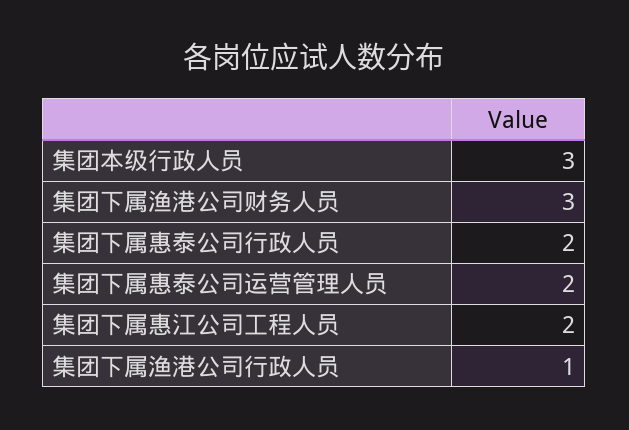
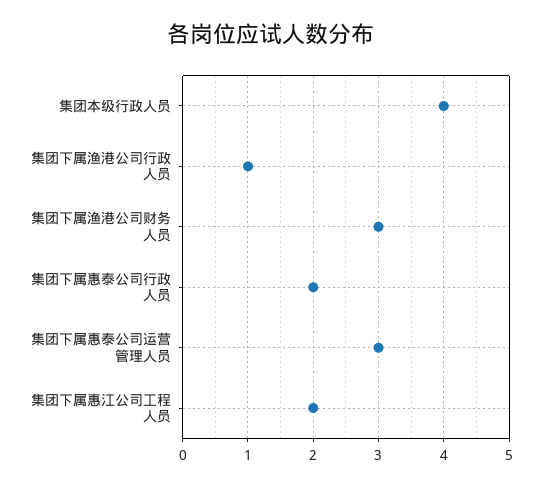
集团本级行政人员: 3 -> 4
集团下属惠泰公司运营管理人员: 2 -> 3

